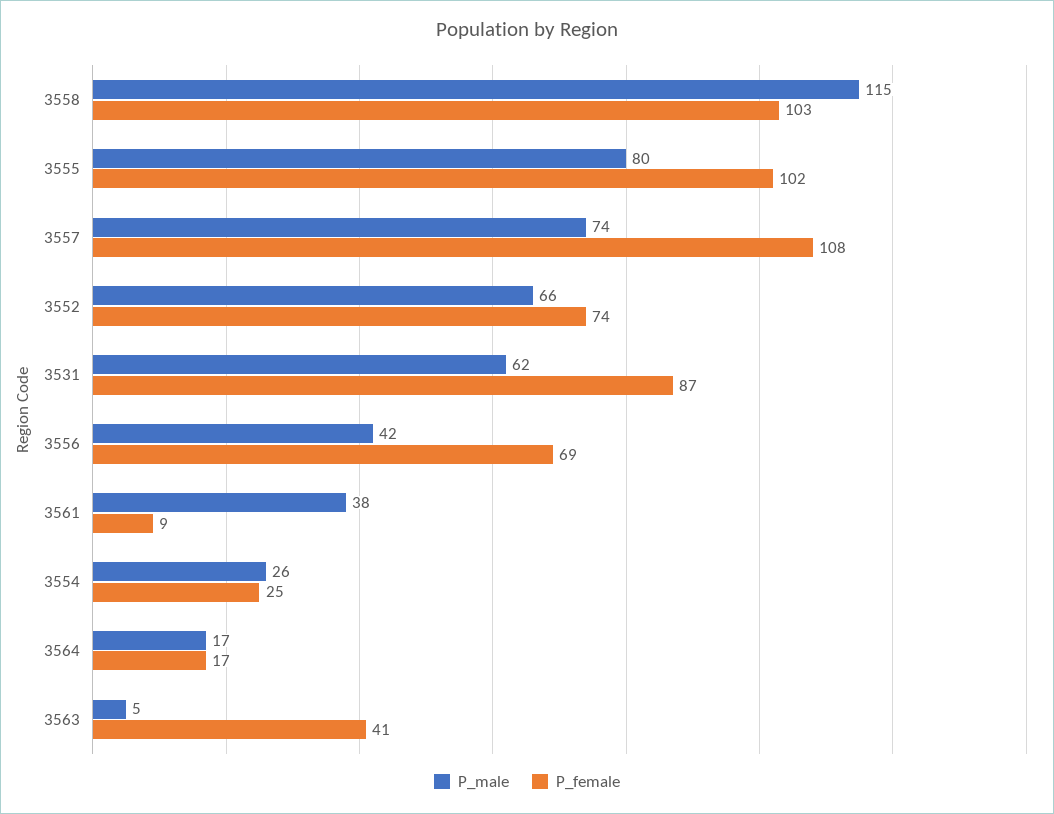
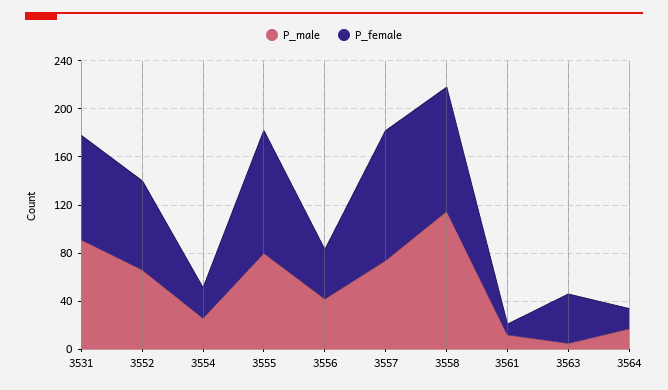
P_male, 3531: 62 -> 90
P_female, 3556: 69 -> 40
P_male, 3561: 38 -> 10

